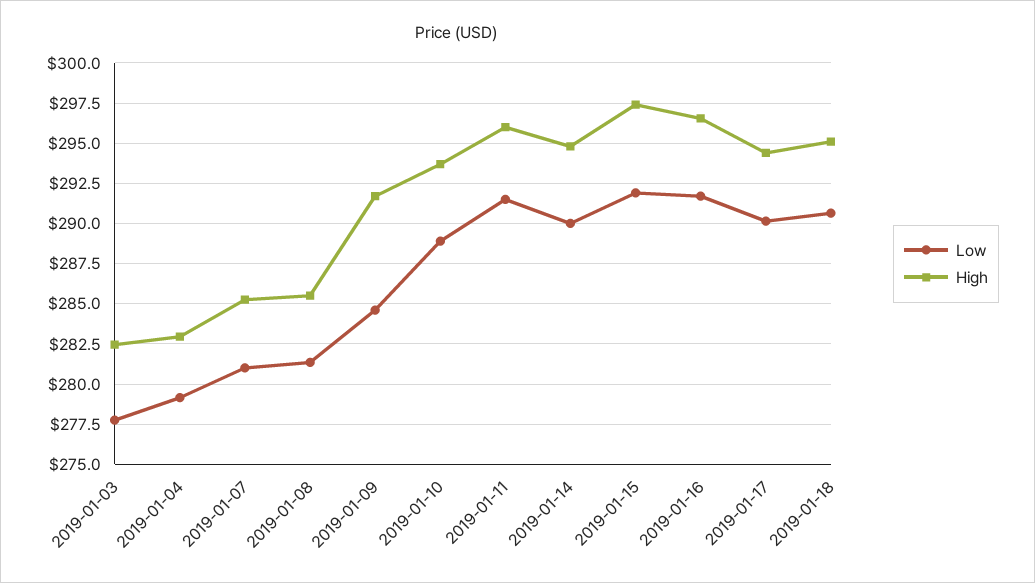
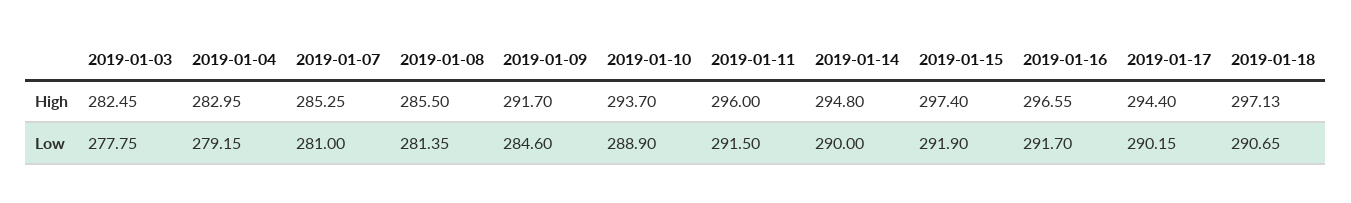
High, 2019-01-18: 295 -> 297.13

